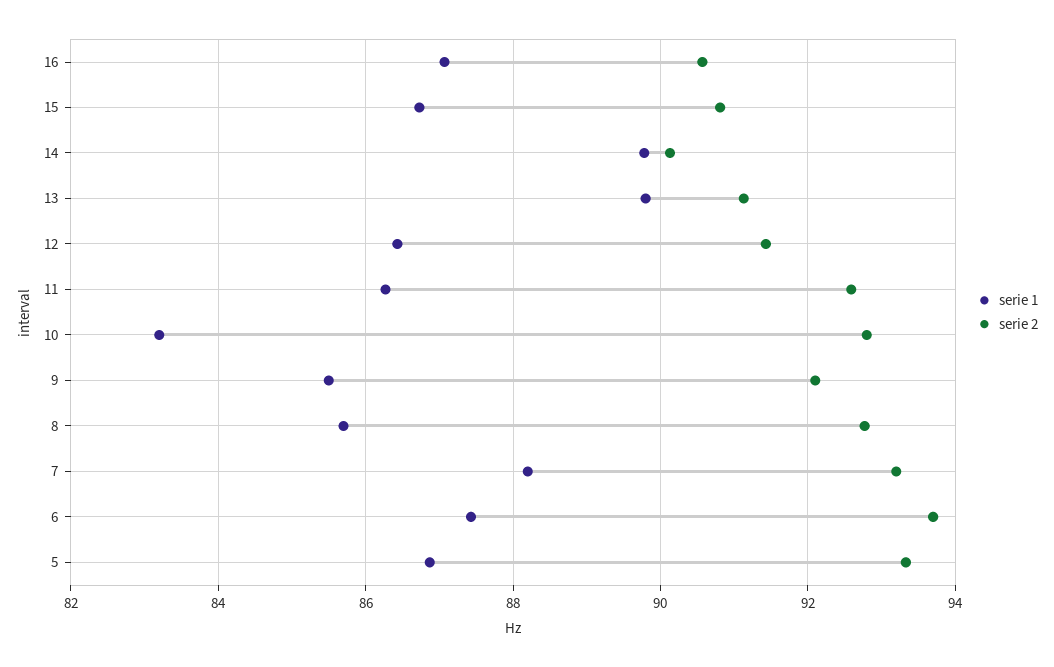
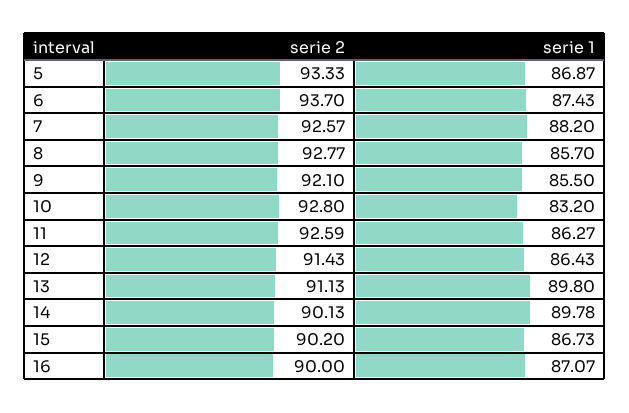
serie 2, 16: 90.6 -> 90
serie 2, 15: 90.8 -> 90.2
serie 2, 7: 93.2 -> 92.57

